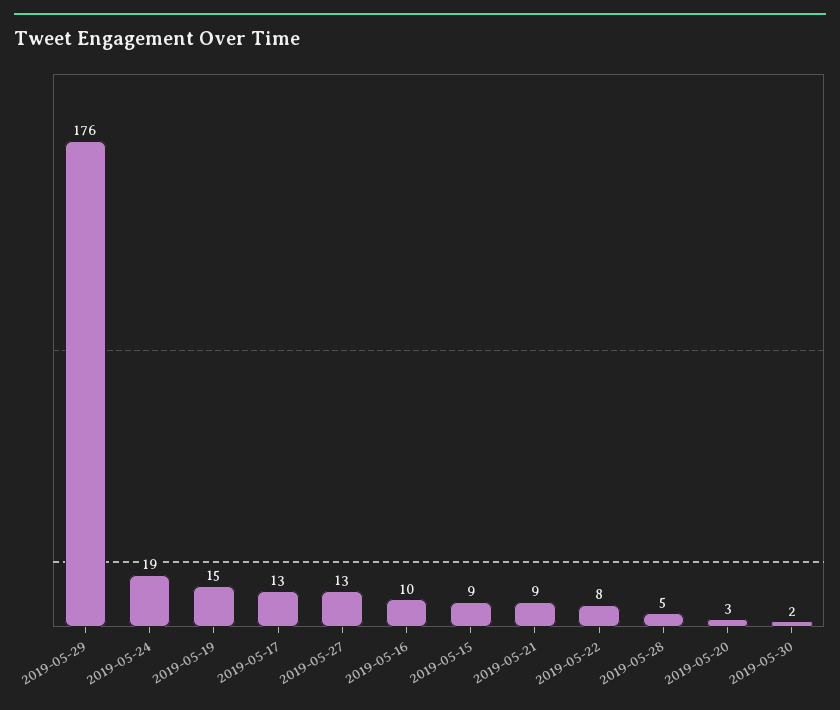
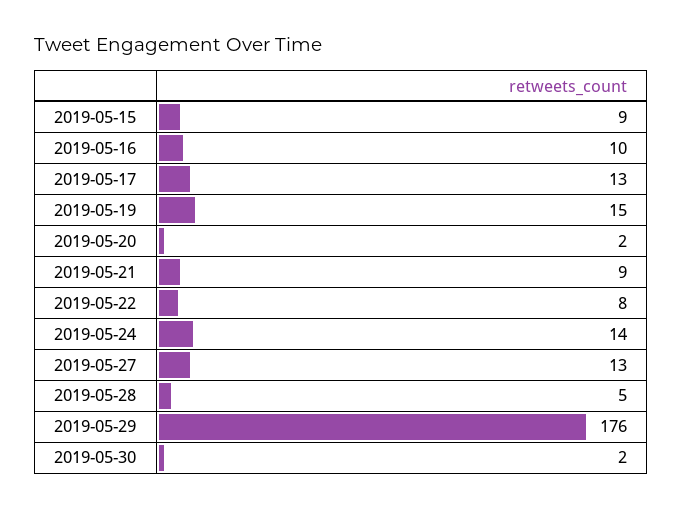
2019-05-24: 19 -> 14
2019-05-20: 3 -> 2

